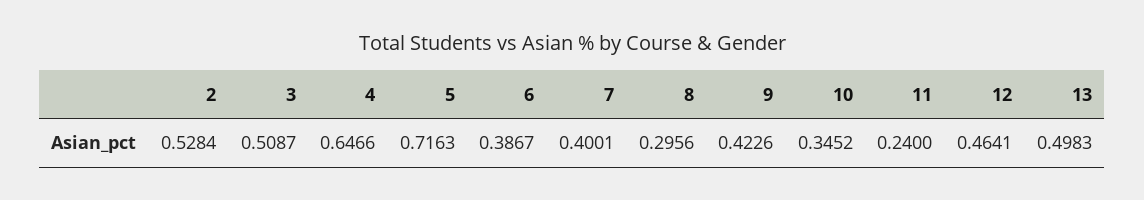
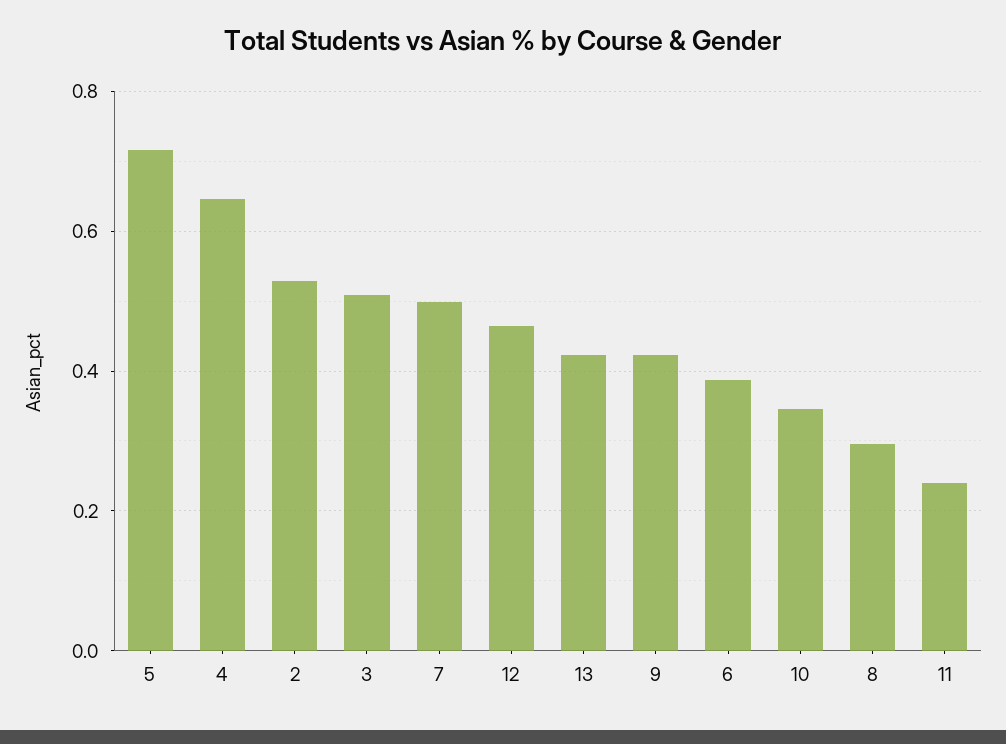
7: 0.4001 -> 0.5
13: 0.4983 -> 0.42

